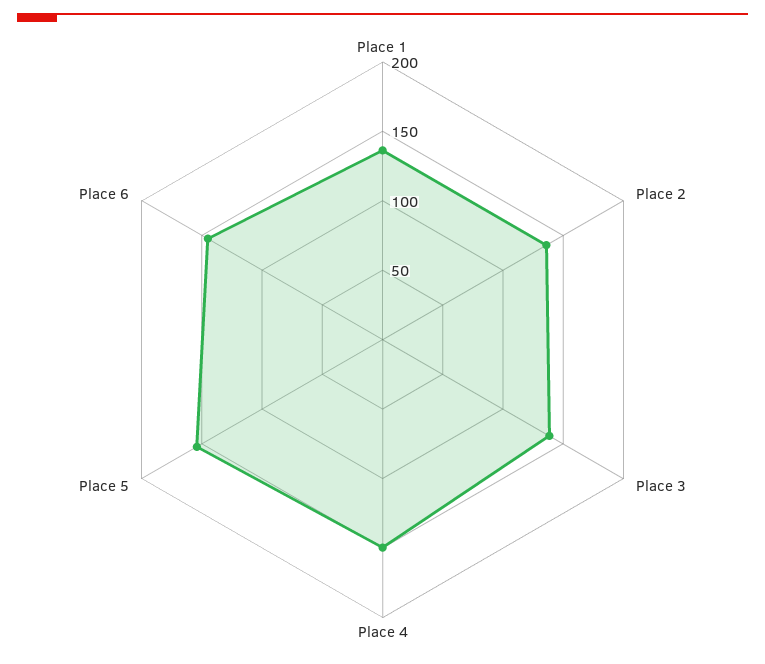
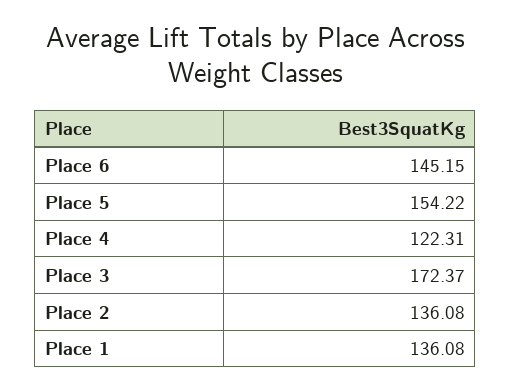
Place 3: 140 -> 172.37
Place 4: 150 -> 122.31

